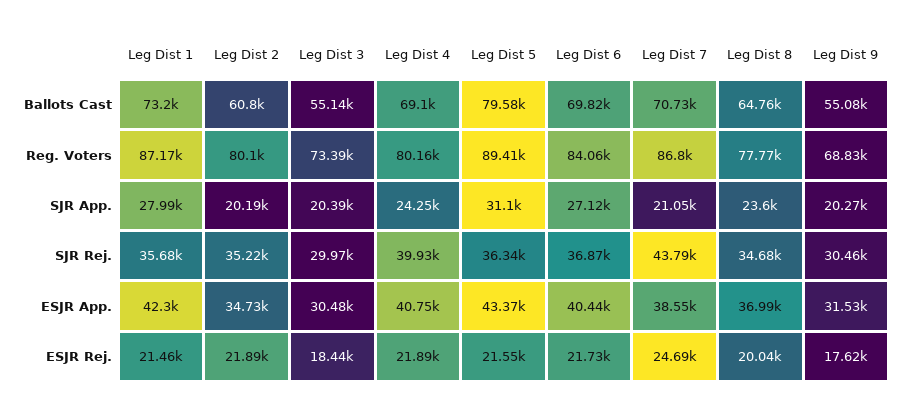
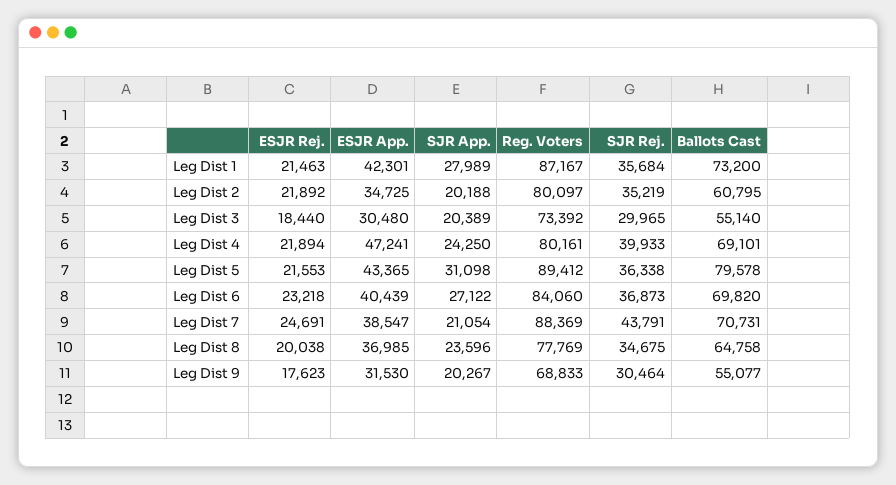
Leg Dist 7, Reg. Voters: 86800 -> 88369
Leg Dist 4, ESJR App.: 40750 -> 47241
Leg Dist 6, ESJR Rej.: 21730 -> 23218

